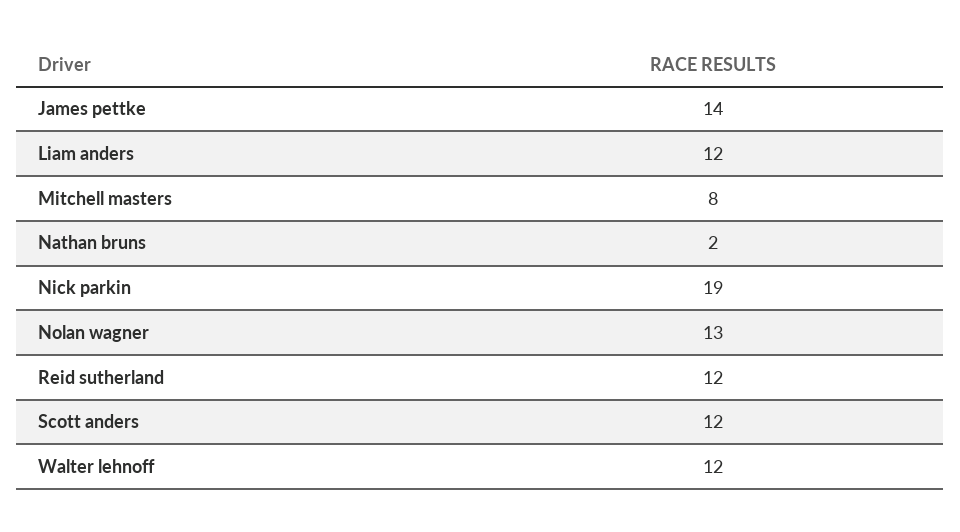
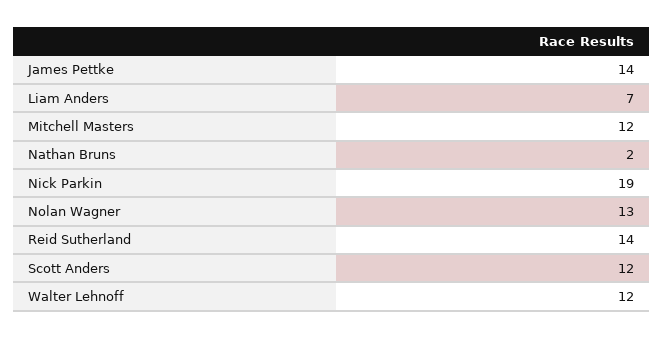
Liam anders: 12 -> 7
Mitchell masters: 8 -> 12
Reid sutherland: 12 -> 14

